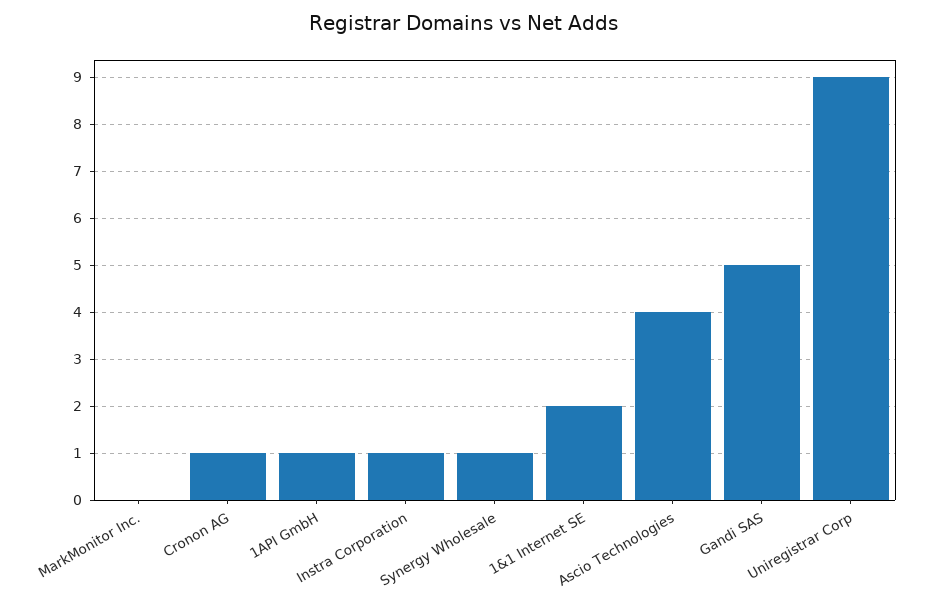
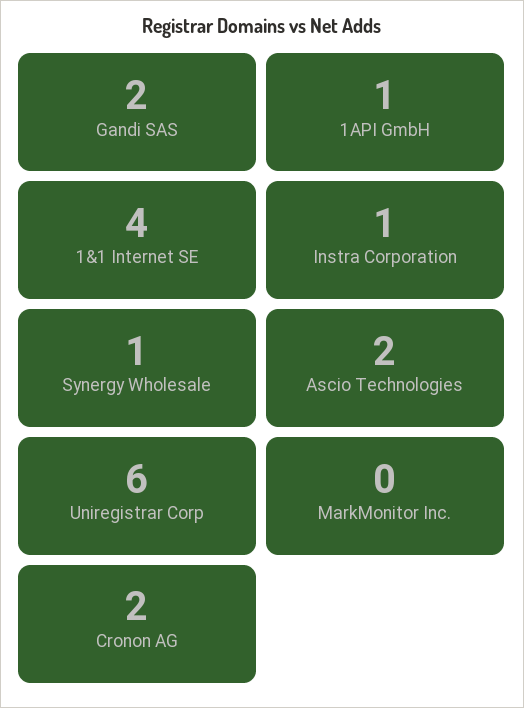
Cronon AG: 1 -> 2
1&1 Internet SE: 2 -> 4
Ascio Technologies: 4 -> 2
Gandi SAS: 5 -> 2
Uniregistrar Corp: 9 -> 6

